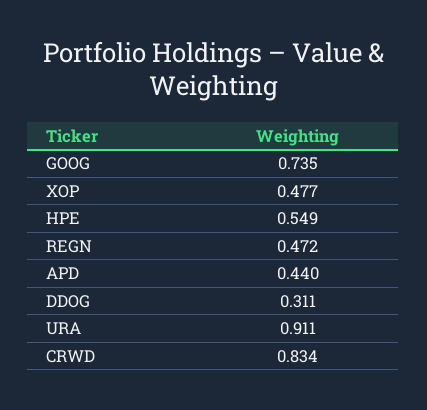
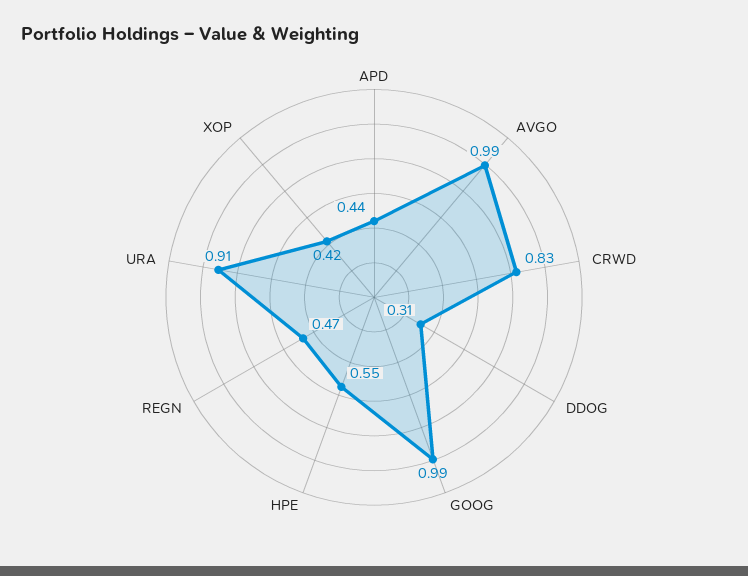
GOOG: 0.735 -> 0.99
XOP: 0.477 -> 0.42
AVGO: none -> 0.99

